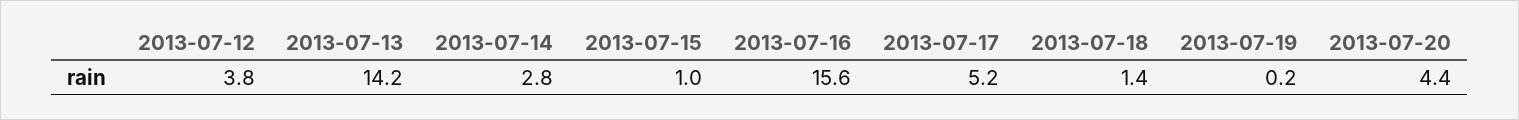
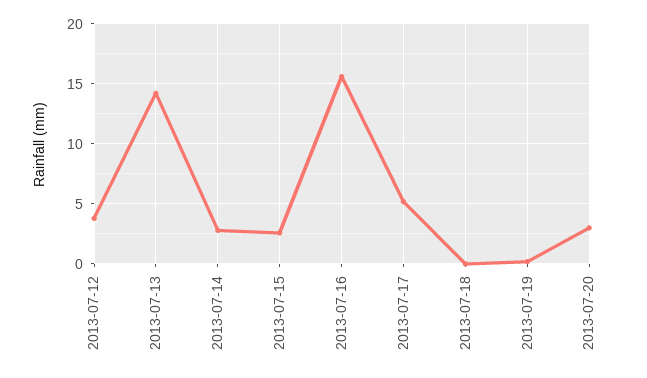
2013-07-15: 1 -> 2.5
2013-07-18: 1.4 -> 0
2013-07-20: 4.4 -> 3

